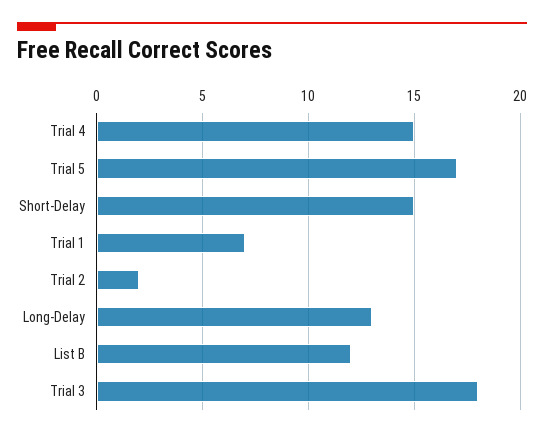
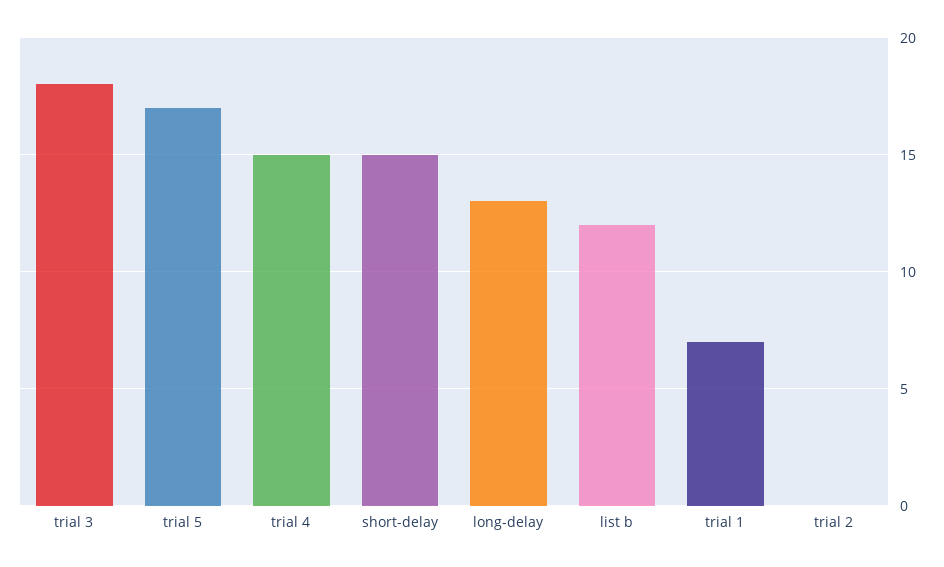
Trial 2: 2 -> 0

